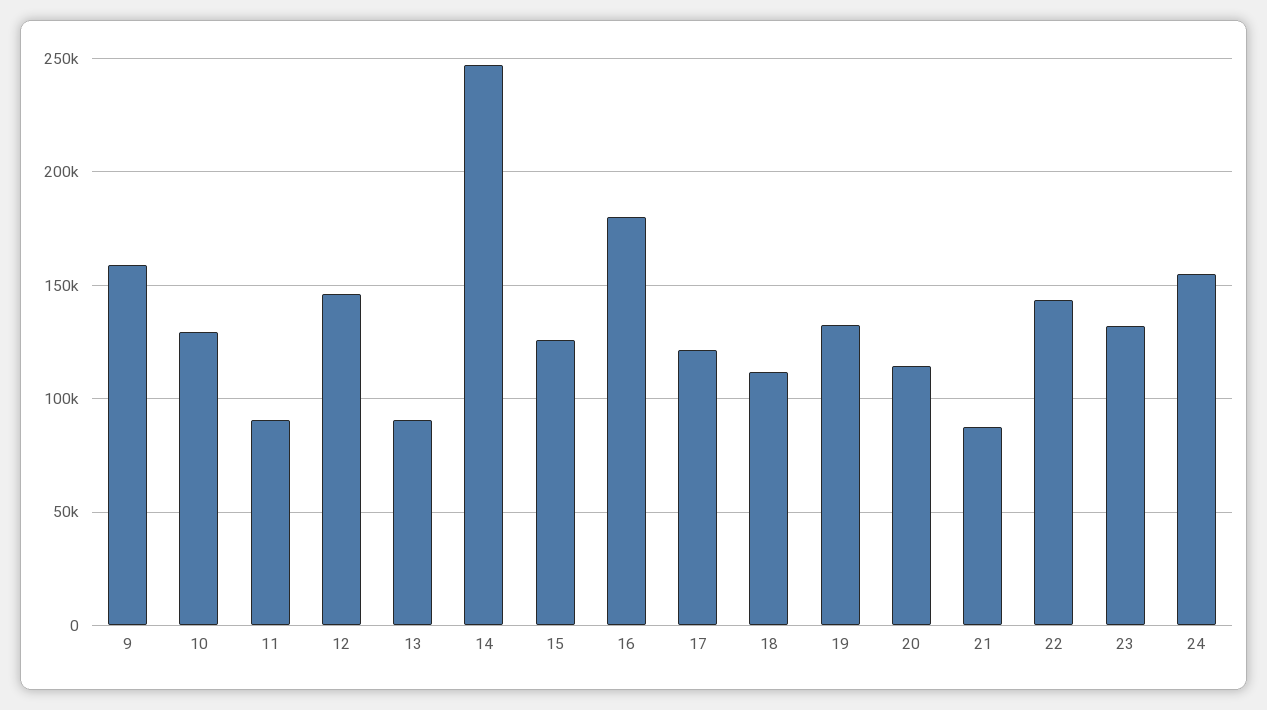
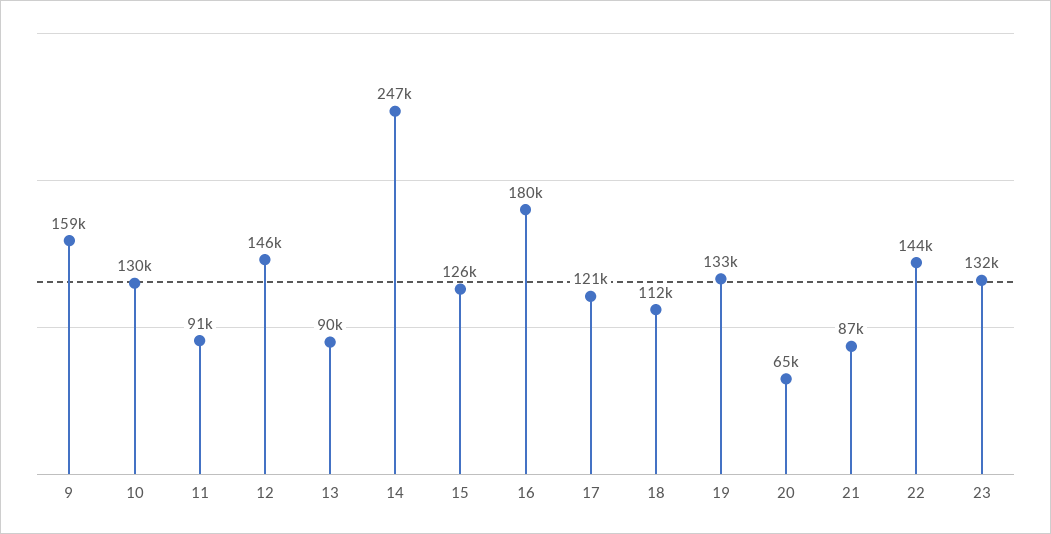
20: 115000 -> 65000
24: 155000 -> none

